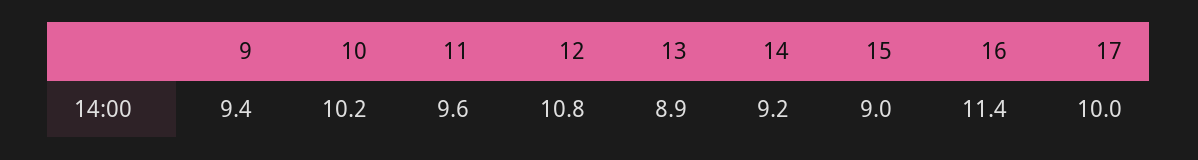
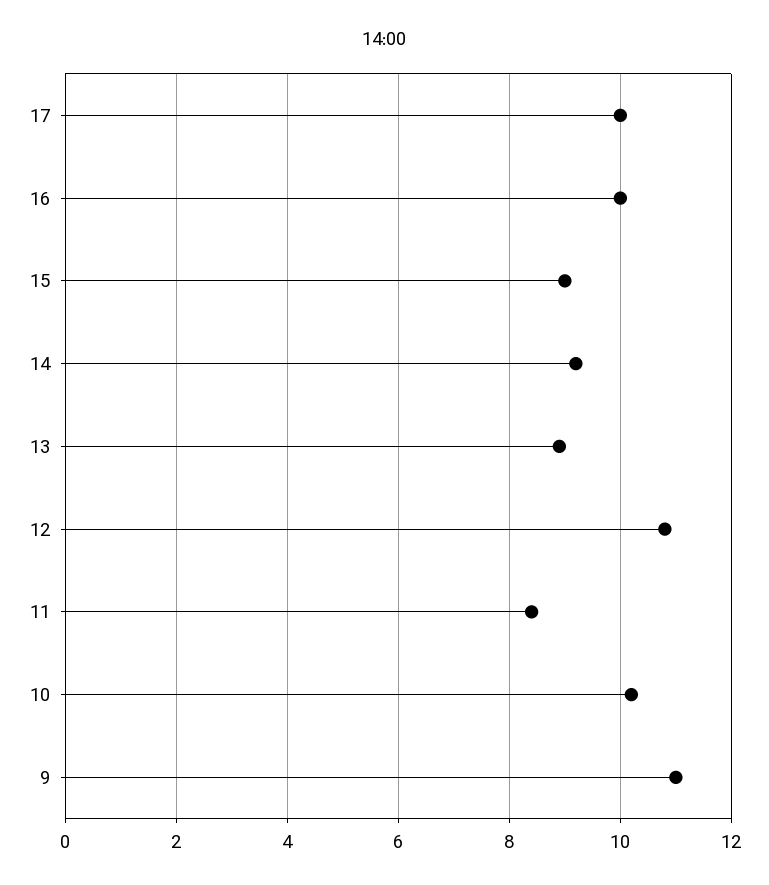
9: 9.4 -> 11
11: 9.6 -> 8.5
16: 11.4 -> 10

